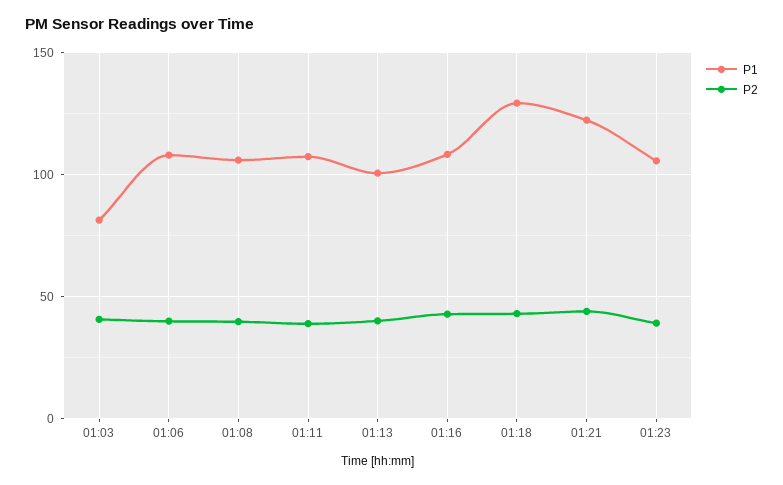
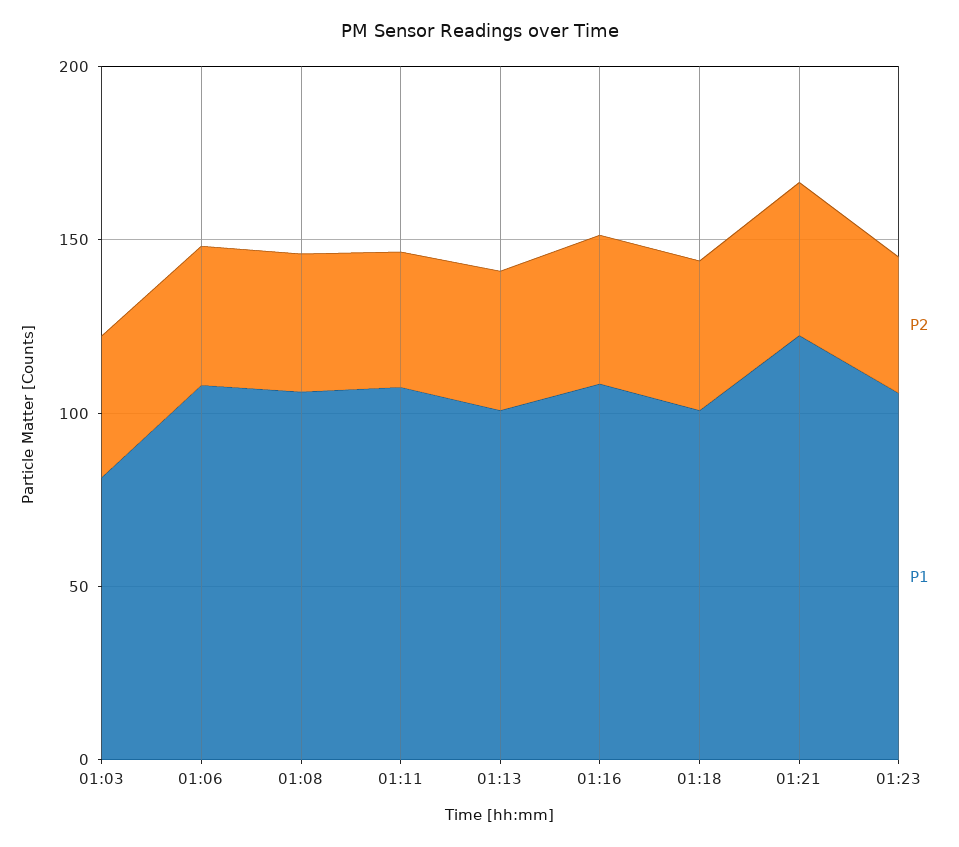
P1, 01:18: 130 -> 100

